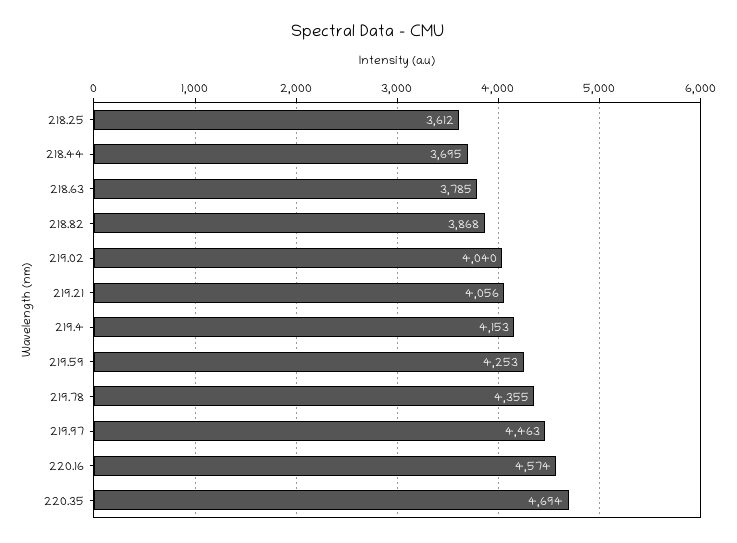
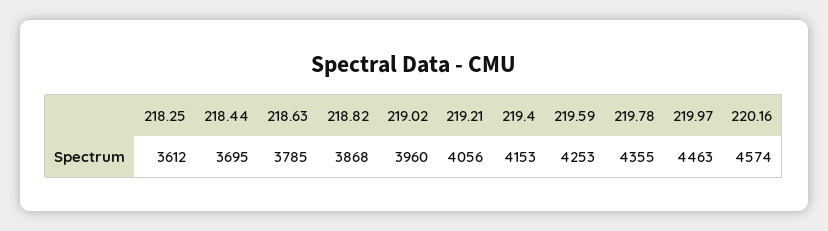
219.02: 4040 -> 3960
220.35: 4694 -> none

